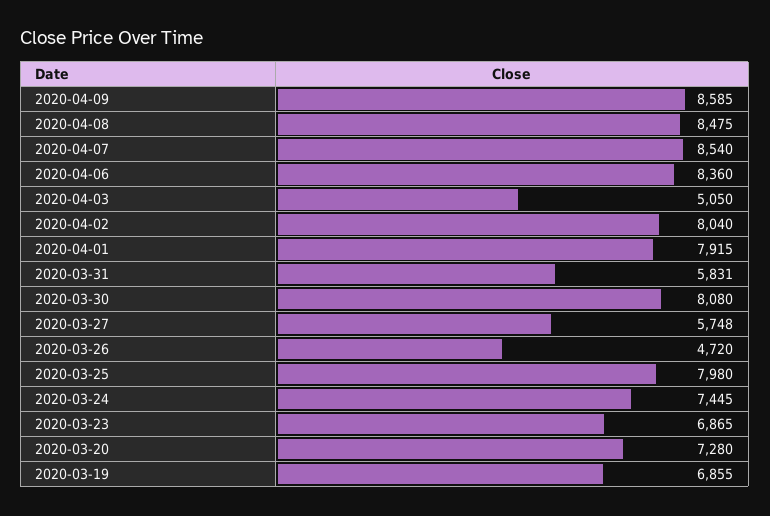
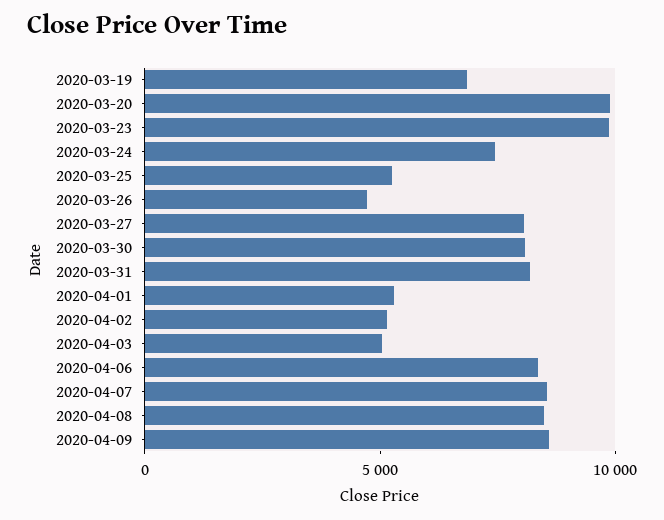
2020-04-02: 8040 -> 5000
2020-04-01: 7915 -> 5000
2020-03-31: 5831 -> 8000
2020-03-27: 5748 -> 8000
2020-03-25: 7980 -> 5000
2020-03-23: 6865 -> 10000
2020-03-20: 7280 -> 10000

